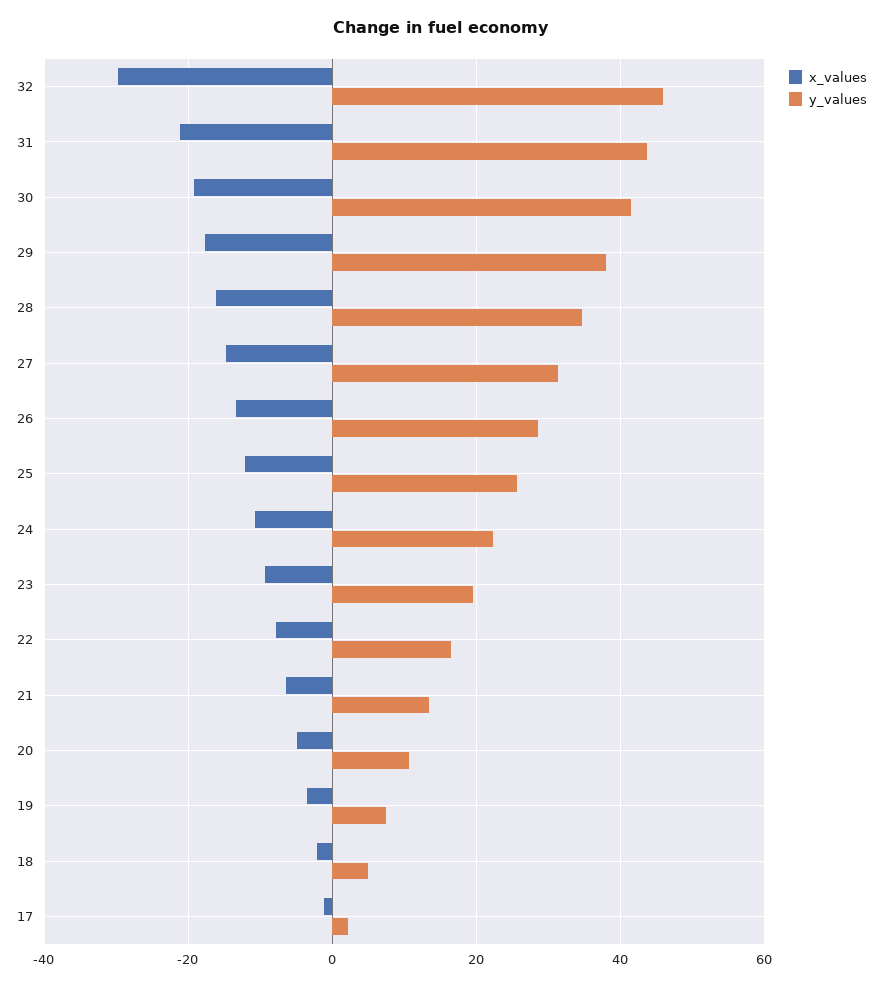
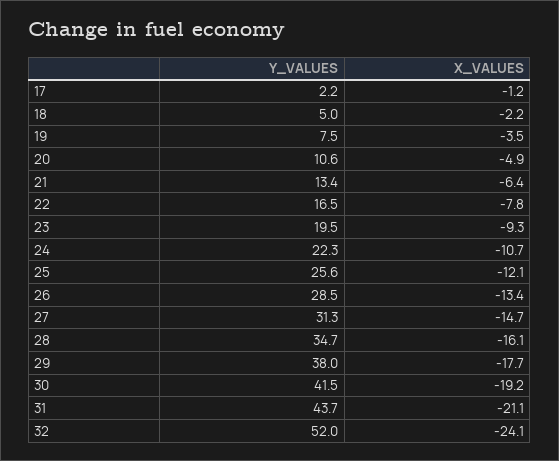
x_values, 32: -30 -> -24.1
y_values, 32: 46 -> 52

